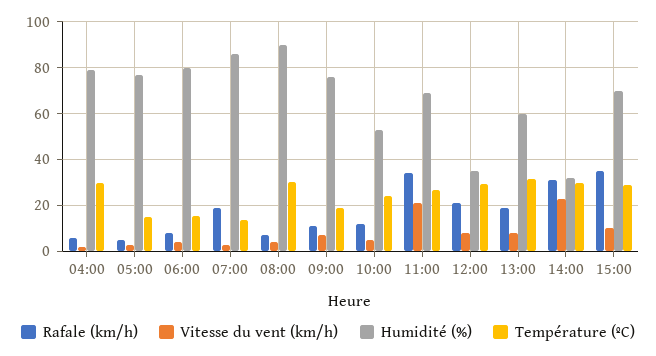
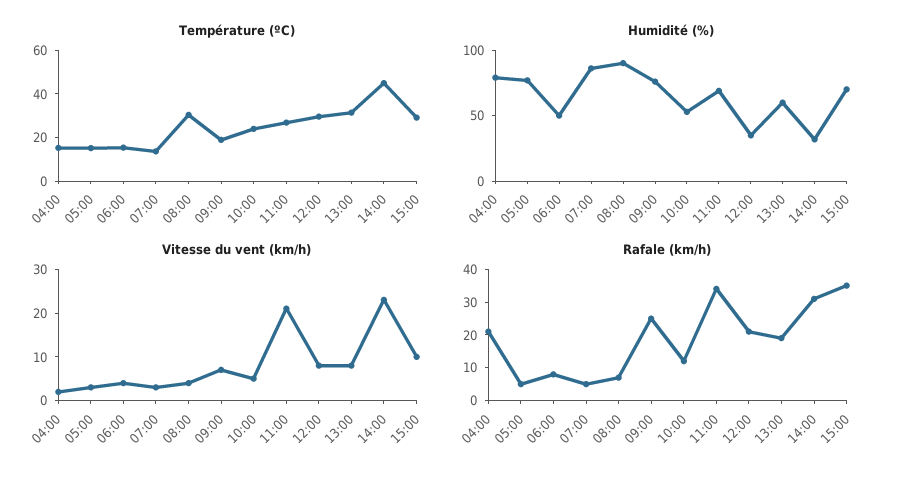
Rafale (km/h), 04:00: 5 -> 20
Température (ºC), 04:00: 30 -> 15
Humidité (%), 06:00: 80 -> 50
Rafale (km/h), 07:00: 20 -> 5
Rafale (km/h), 09:00: 10 -> 25
Température (ºC), 14:00: 30 -> 45

